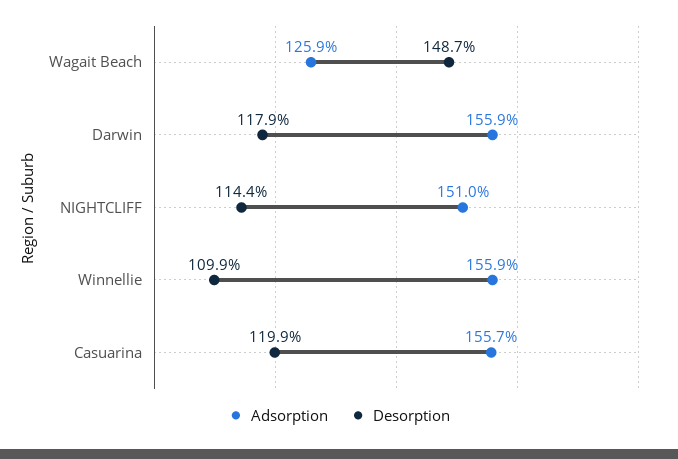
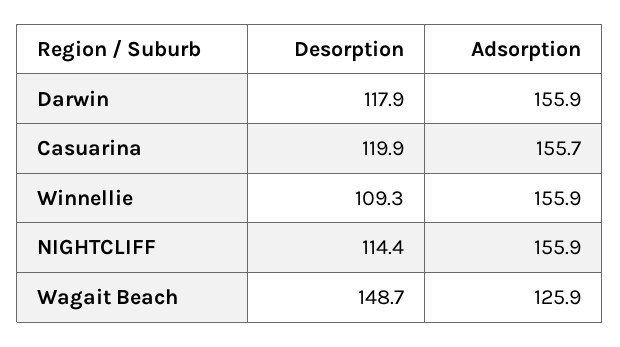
Adsorption, NIGHTCLIFF: 151 -> 155.9
Desorption, Winnellie: 109.9 -> 109.3

